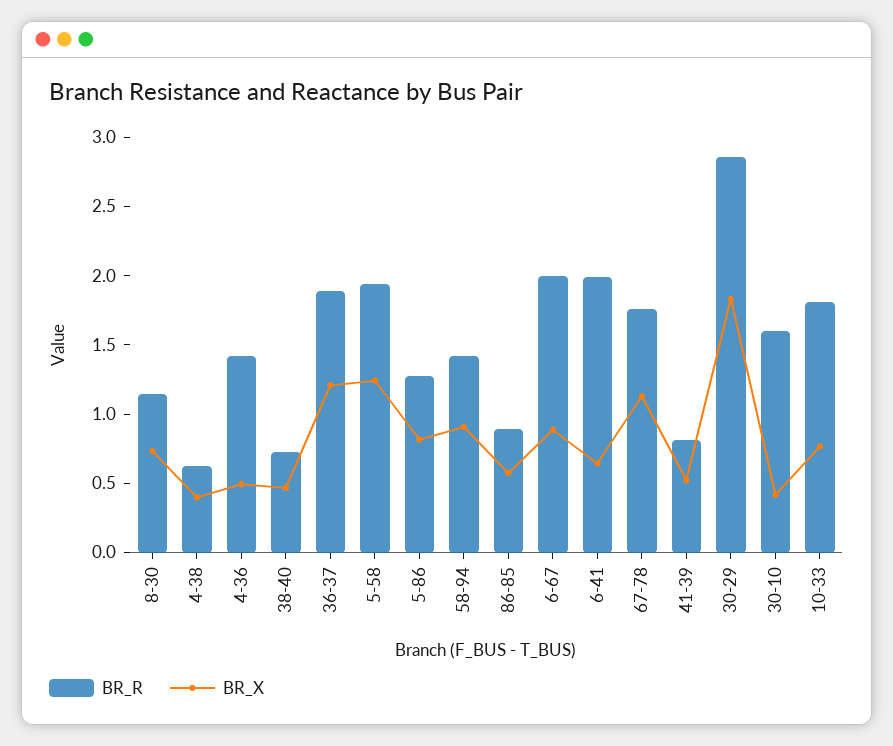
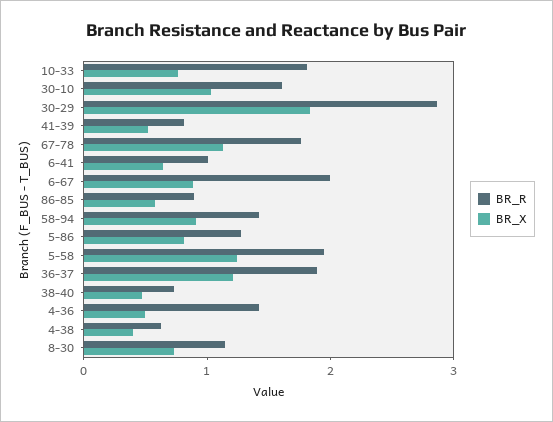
BR_R, 6-41: 2 -> 1
BR_X, 30-10: 0.4 -> 1

